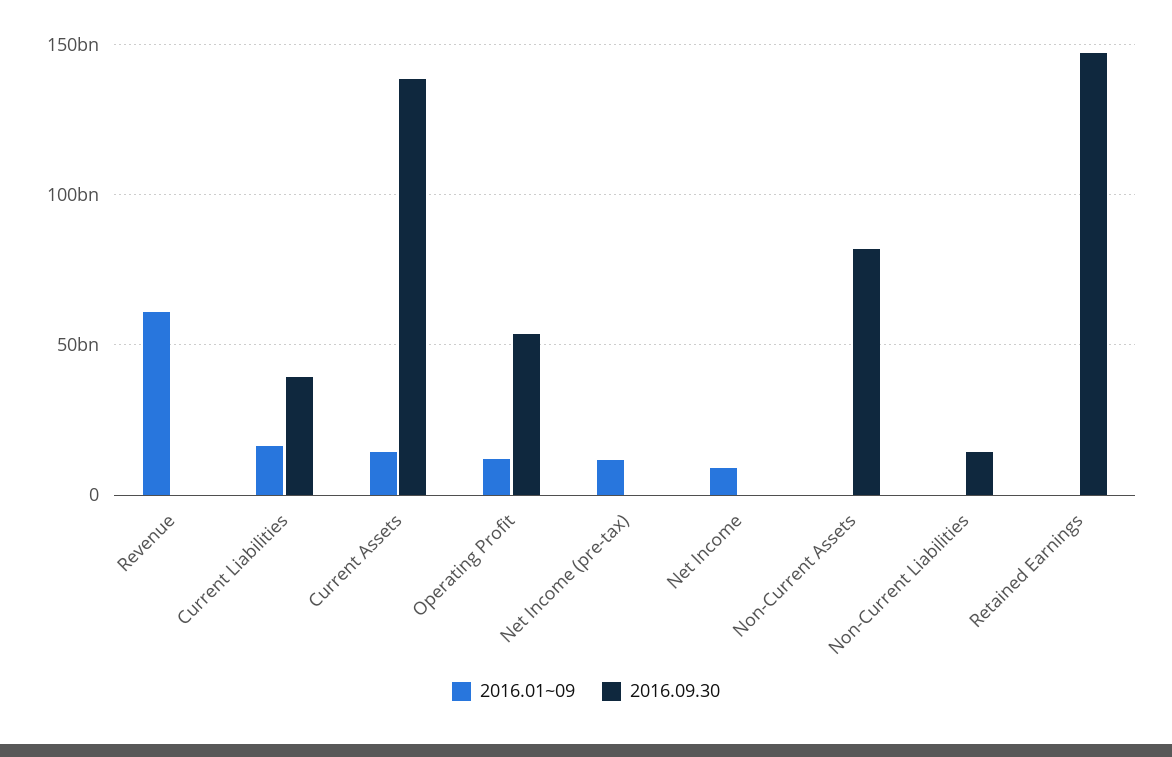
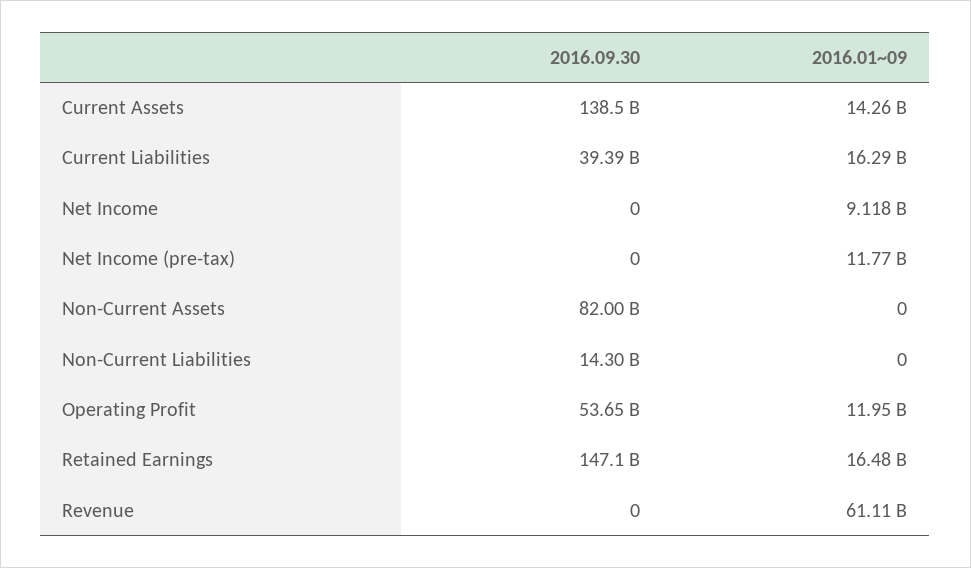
2016.01~09, Retained Earnings: 0 -> 16480000000

